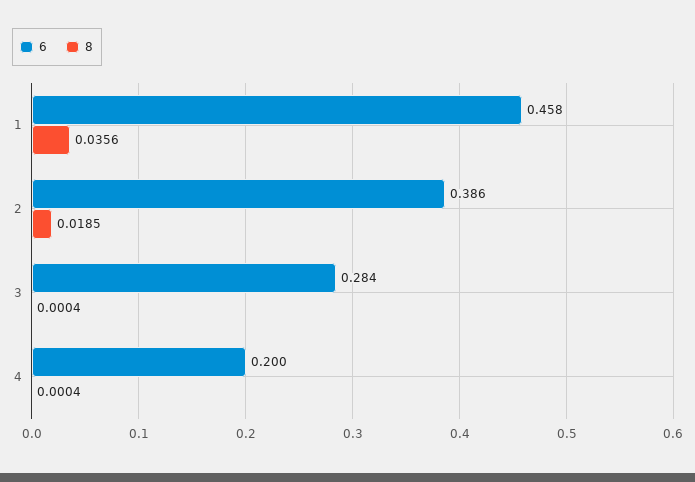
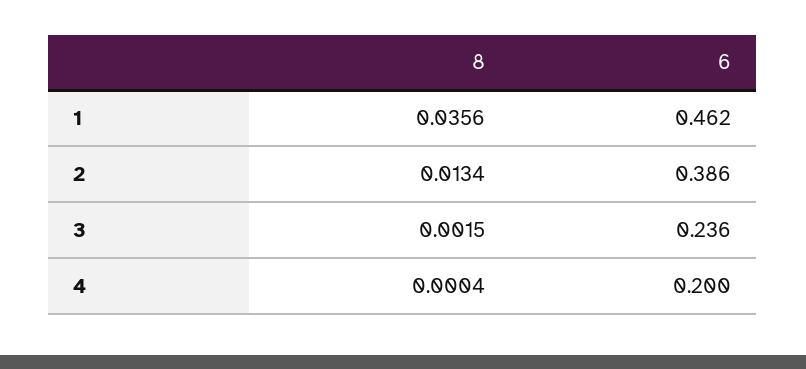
6, 1: 0.458 -> 0.462
8, 2: 0.0185 -> 0.0134
6, 3: 0.284 -> 0.236
8, 3: 0.0004 -> 0.0015

